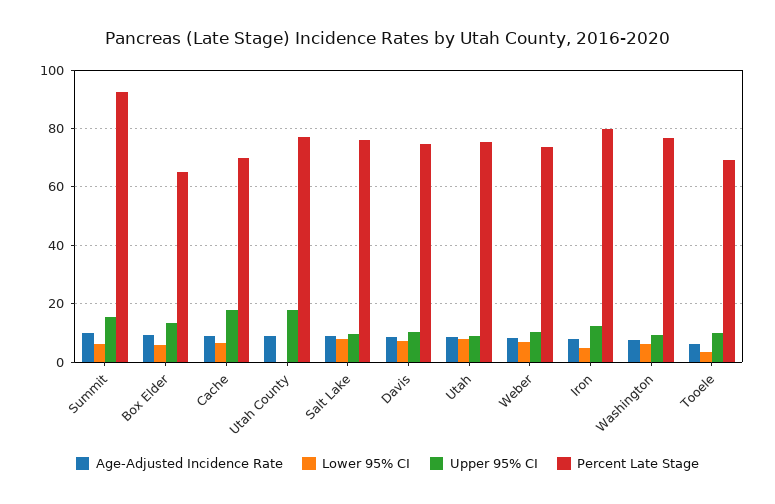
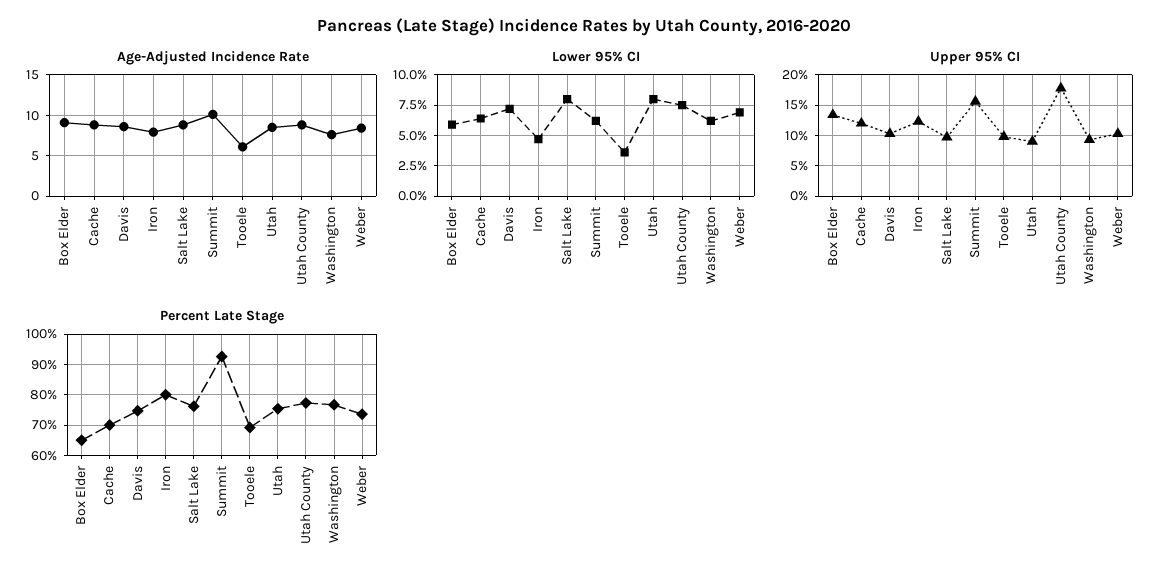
Upper 95% CI, Cache: 17.5 -> 12
Lower 95% CI, Utah County: 0 -> 7.5

